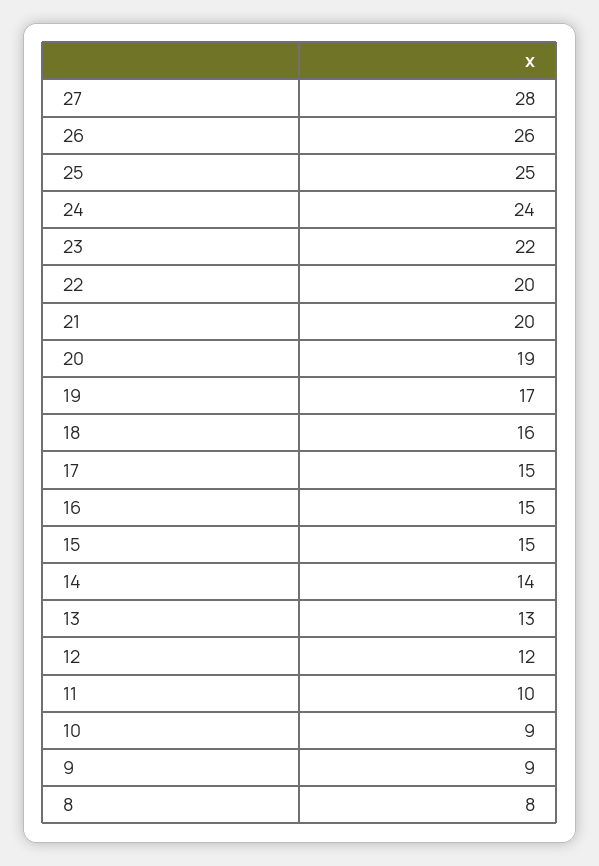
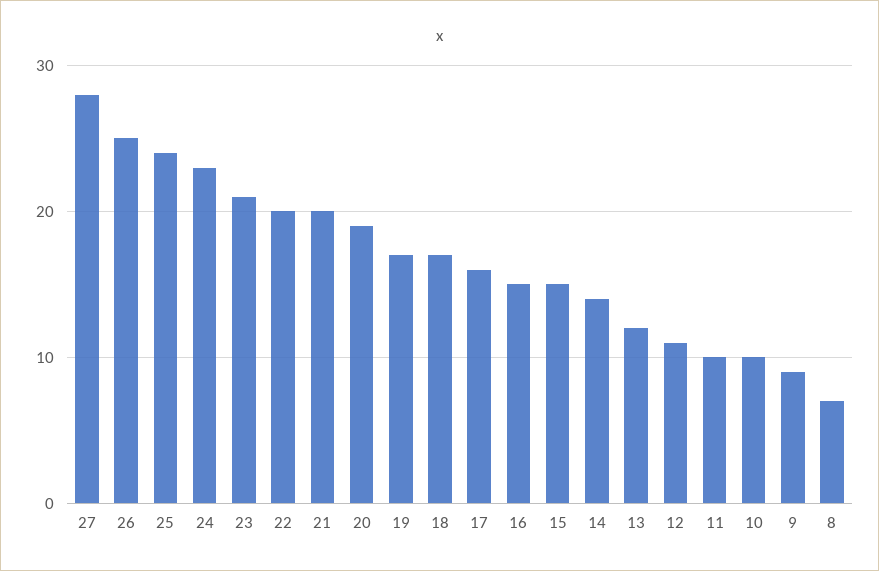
26: 26 -> 25
25: 25 -> 24
24: 24 -> 23
23: 22 -> 21
18: 16 -> 17
17: 15 -> 16
13: 13 -> 12
12: 12 -> 11
10: 9 -> 10
8: 8 -> 7

